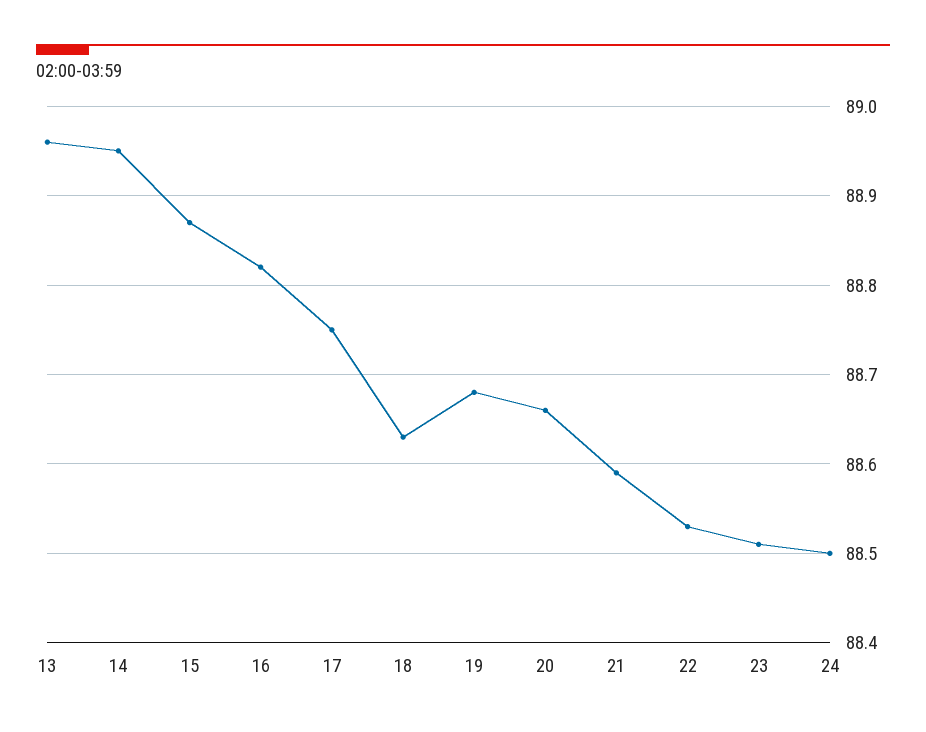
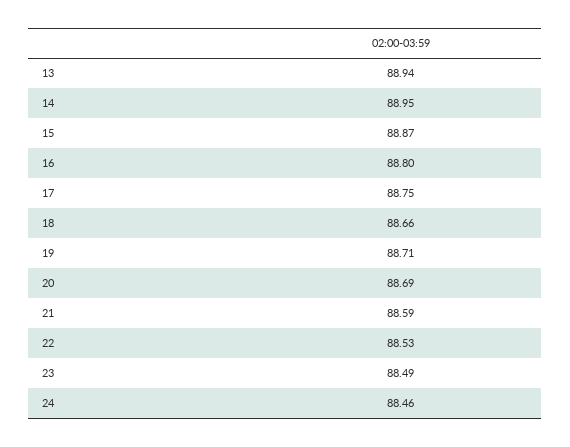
13: 88.96 -> 88.94
16: 88.82 -> 88.8
18: 88.63 -> 88.66
19: 88.68 -> 88.71
20: 88.66 -> 88.69
23: 88.51 -> 88.49
24: 88.5 -> 88.46

